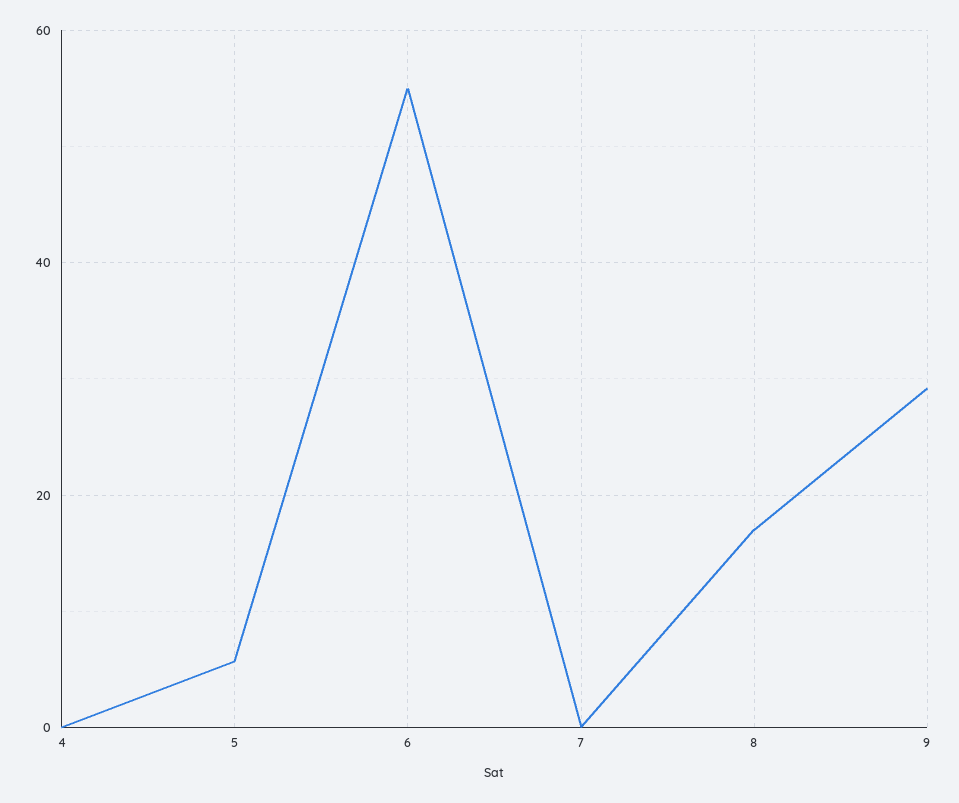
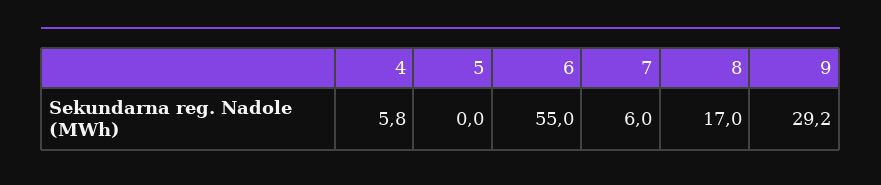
4: 0 -> 5.8
5: 6 -> 0
7: 0 -> 6

